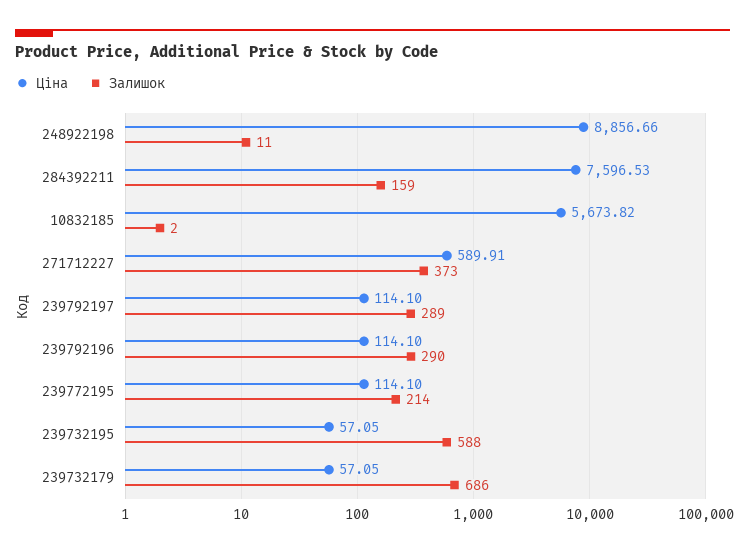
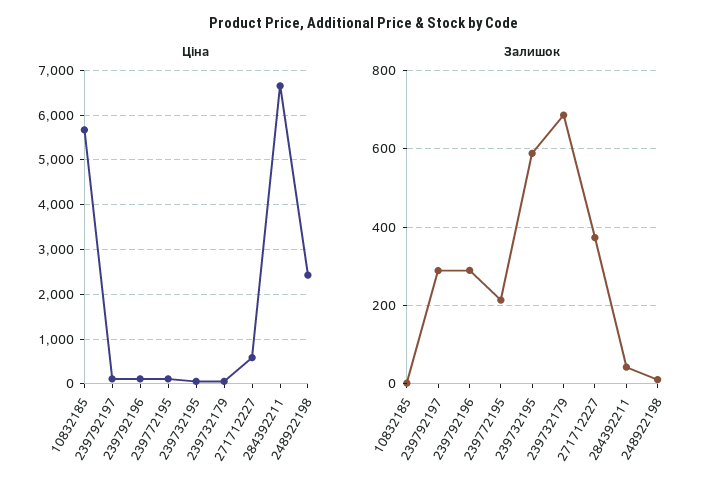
Ціна, 248922198: 8856.66 -> 2400
Ціна, 284392211: 7596.53 -> 6600
Залишок, 284392211: 159 -> 40

